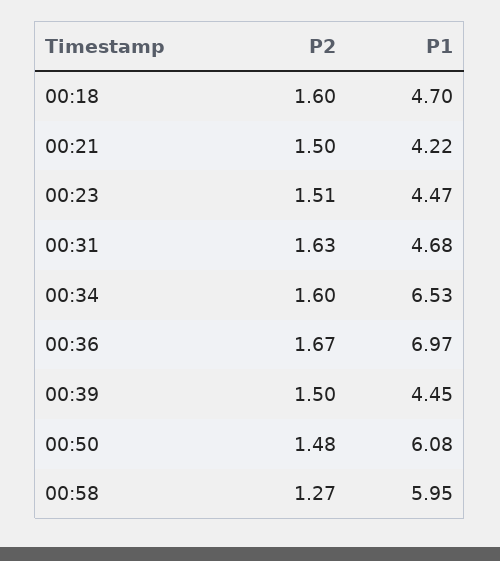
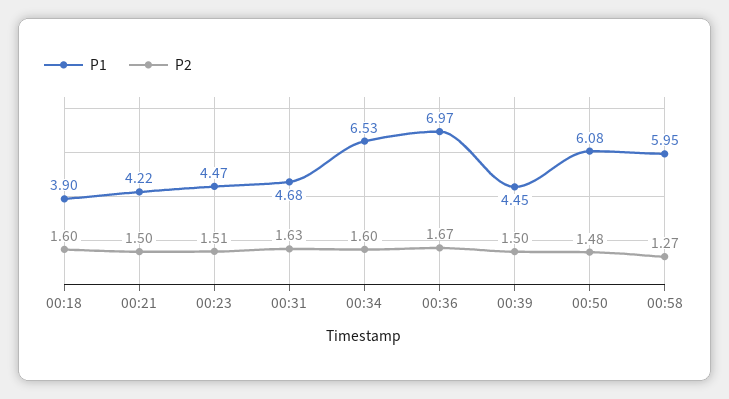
P1, 00:18: 4.7 -> 3.9

